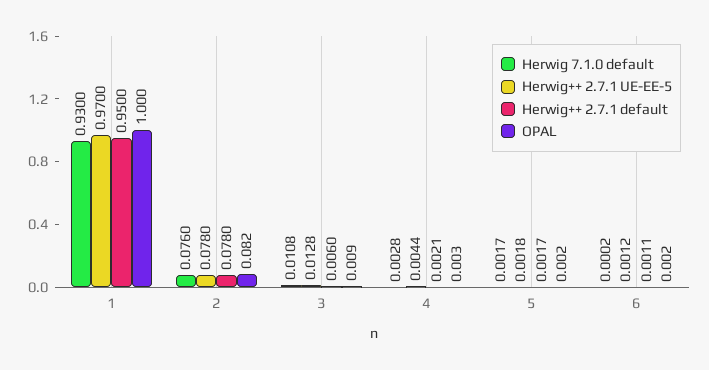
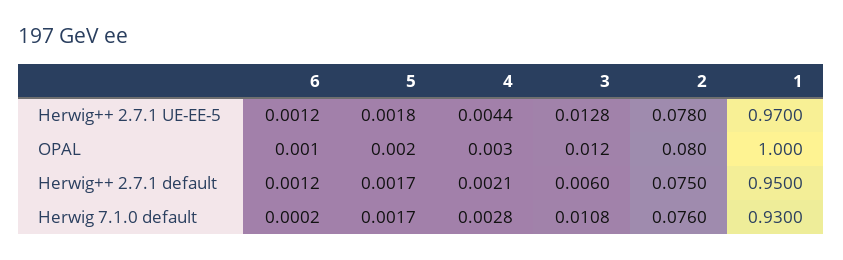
Herwig++ 2.7.1 default, 2: 0.078 -> 0.075
OPAL, 2: 0.082 -> 0.08
OPAL, 3: 0.009 -> 0.012
Herwig++ 2.7.1 default, 6: 0.0011 -> 0.0012
OPAL, 6: 0.002 -> 0.001

